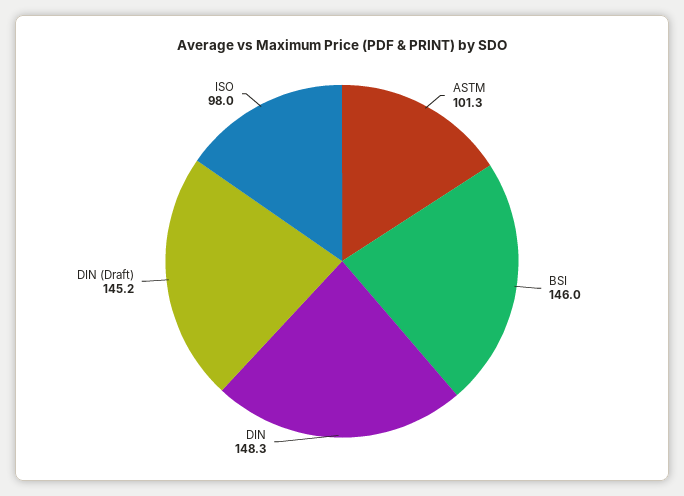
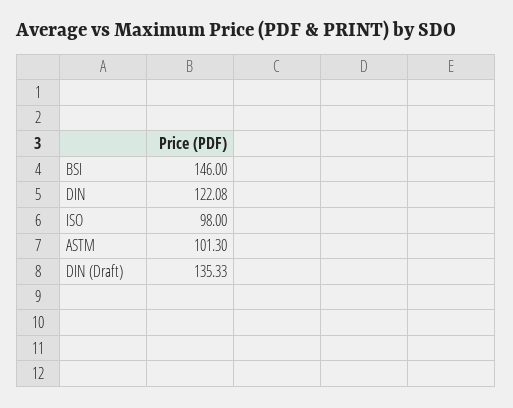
DIN: 148.3 -> 122.08
DIN (Draft): 145.2 -> 135.33

